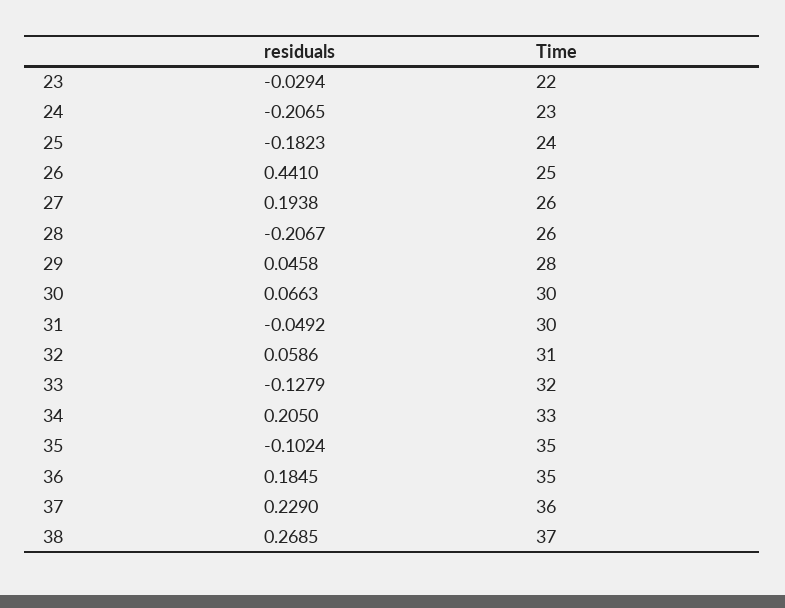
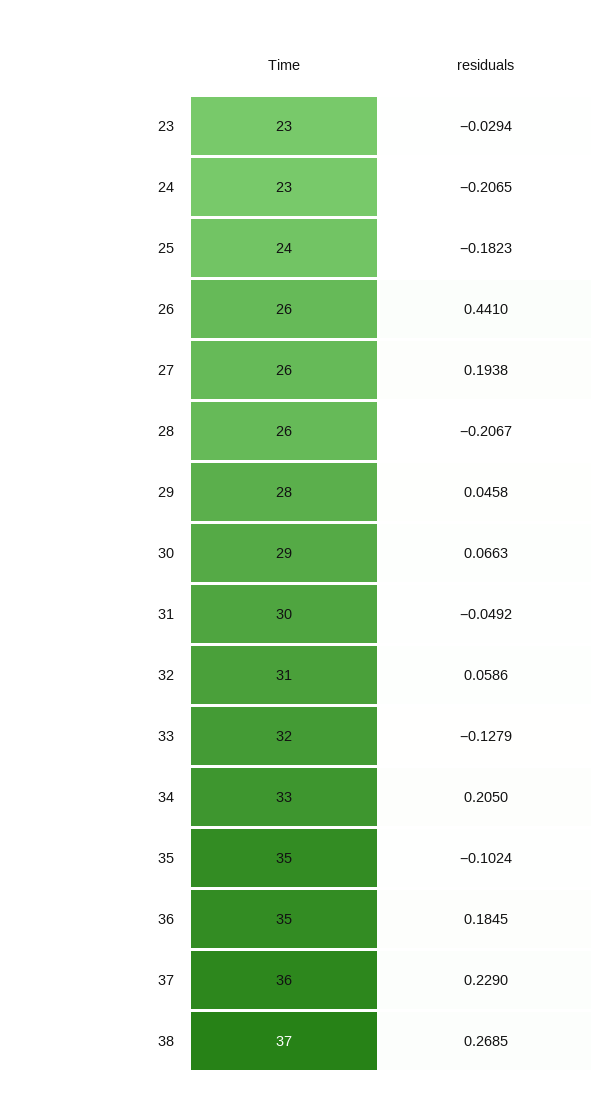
Time, 23: 22 -> 23
Time, 26: 25 -> 26
Time, 30: 30 -> 29

